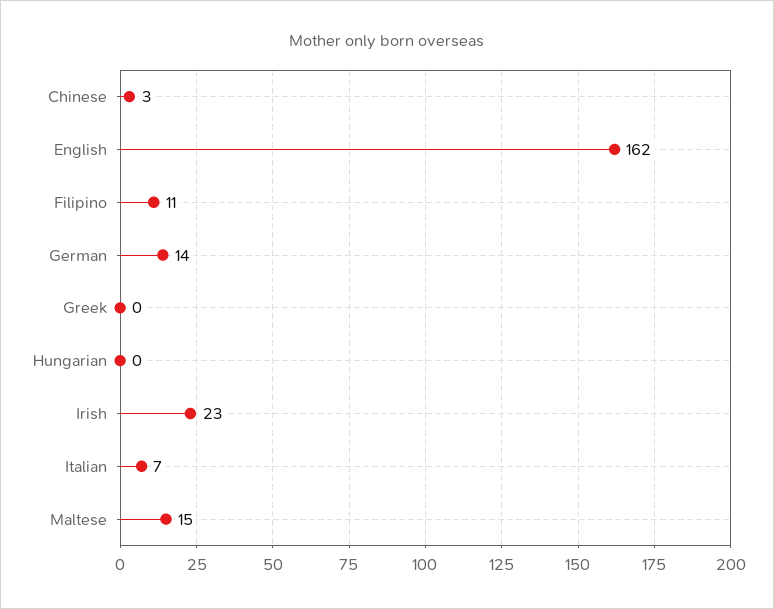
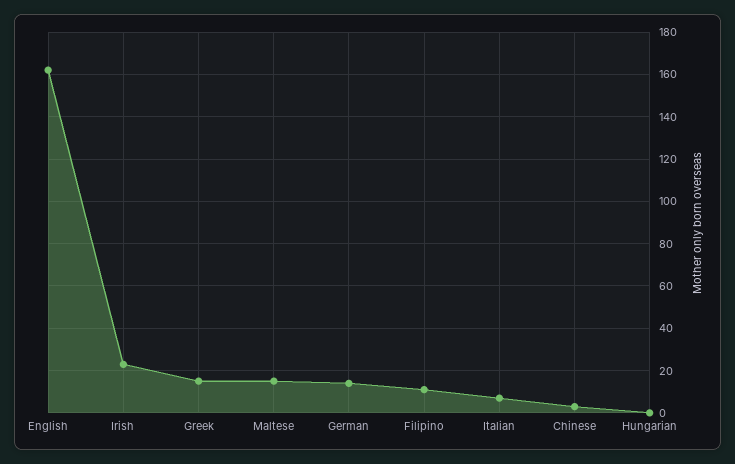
Greek: 0 -> 15

